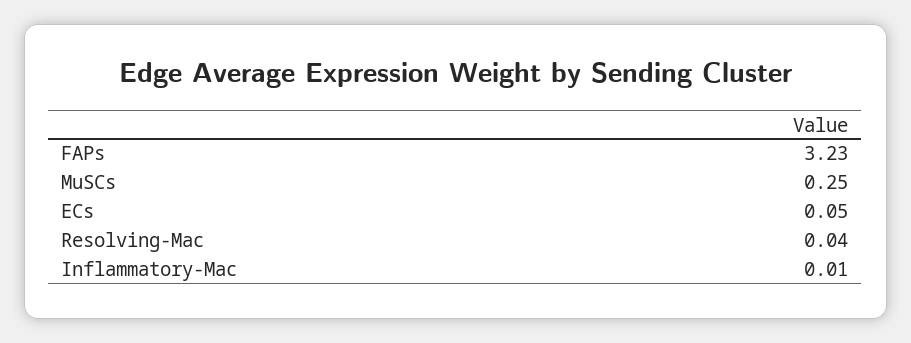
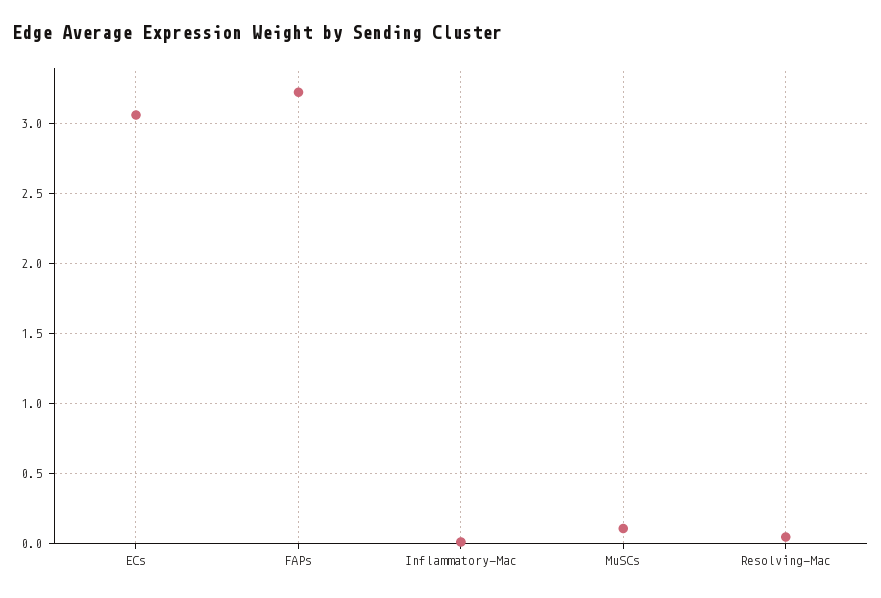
MuSCs: 0.25 -> 0.1
ECs: 0.05 -> 3.05

